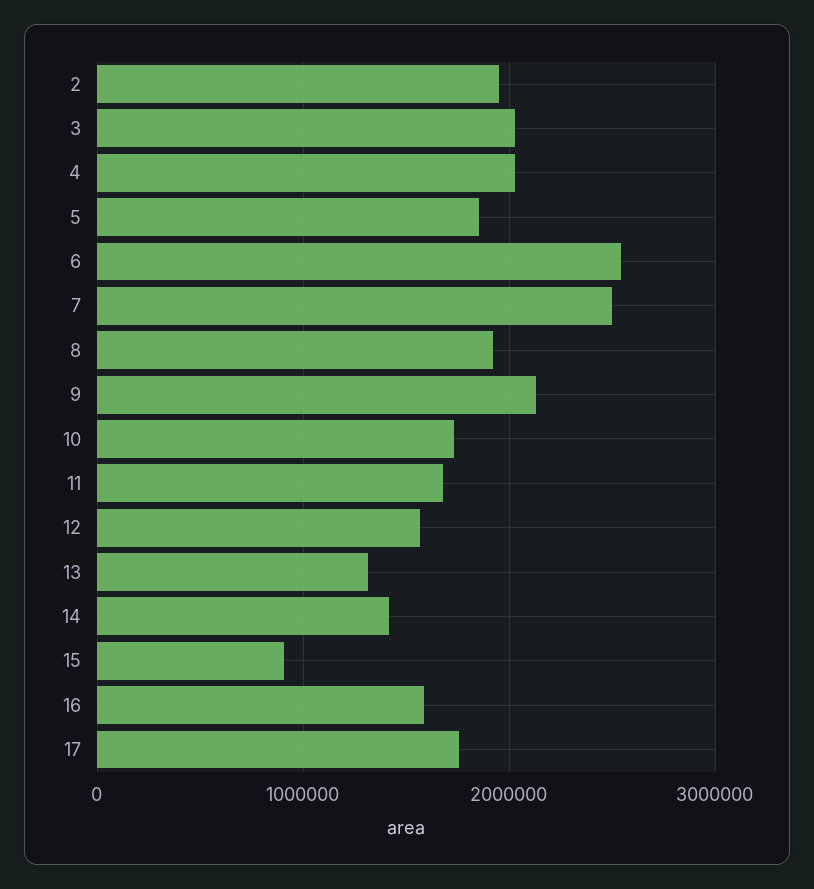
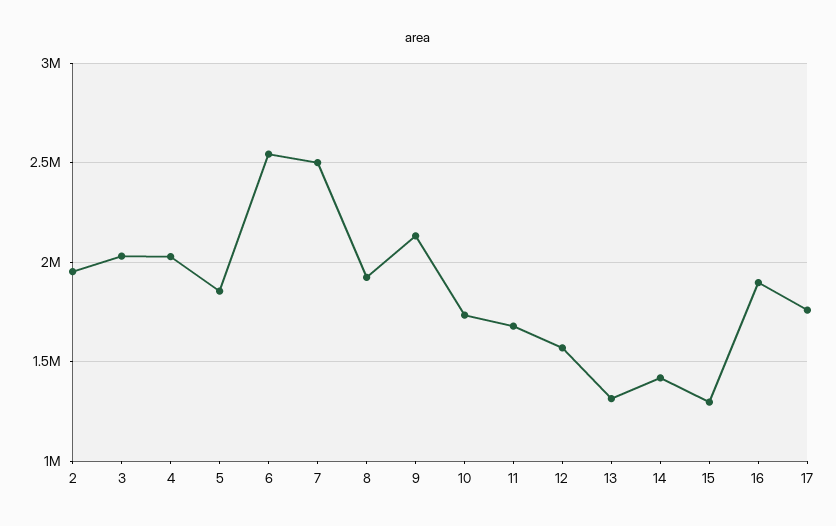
15: 900000 -> 1300000
16: 1600000 -> 1900000

